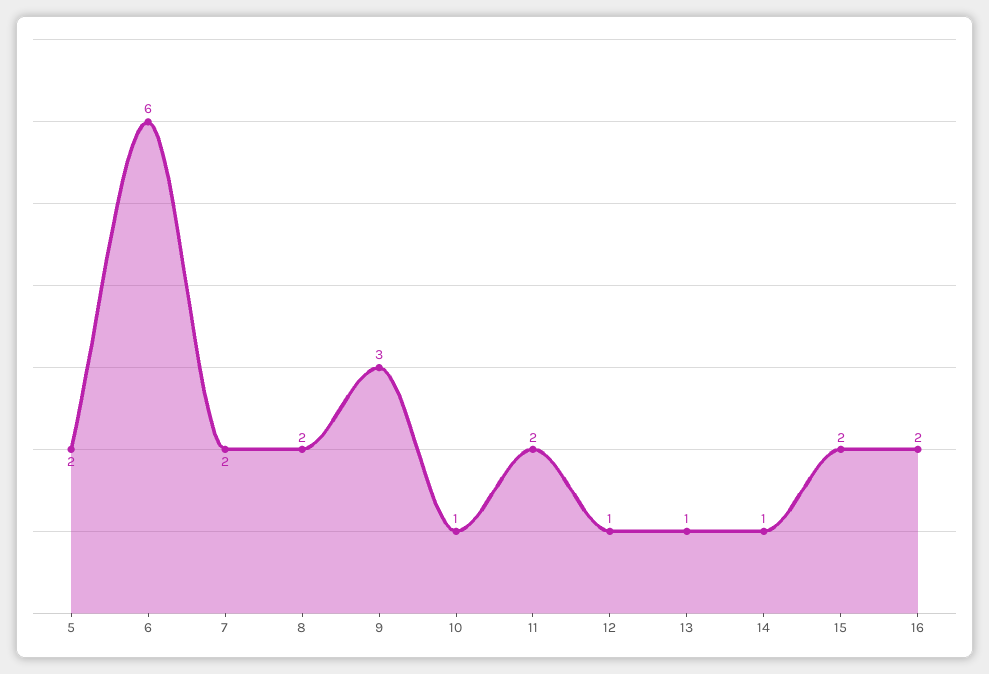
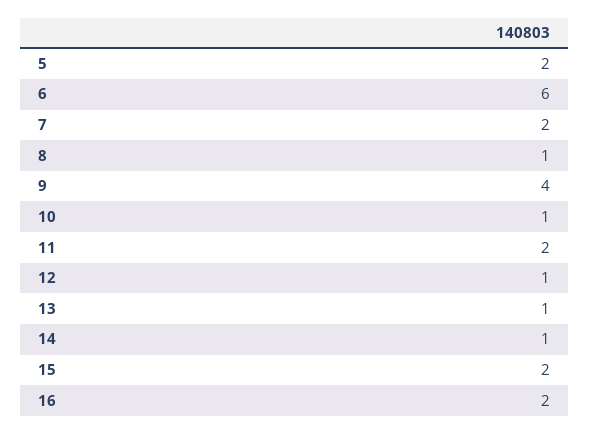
8: 2 -> 1
9: 3 -> 4

